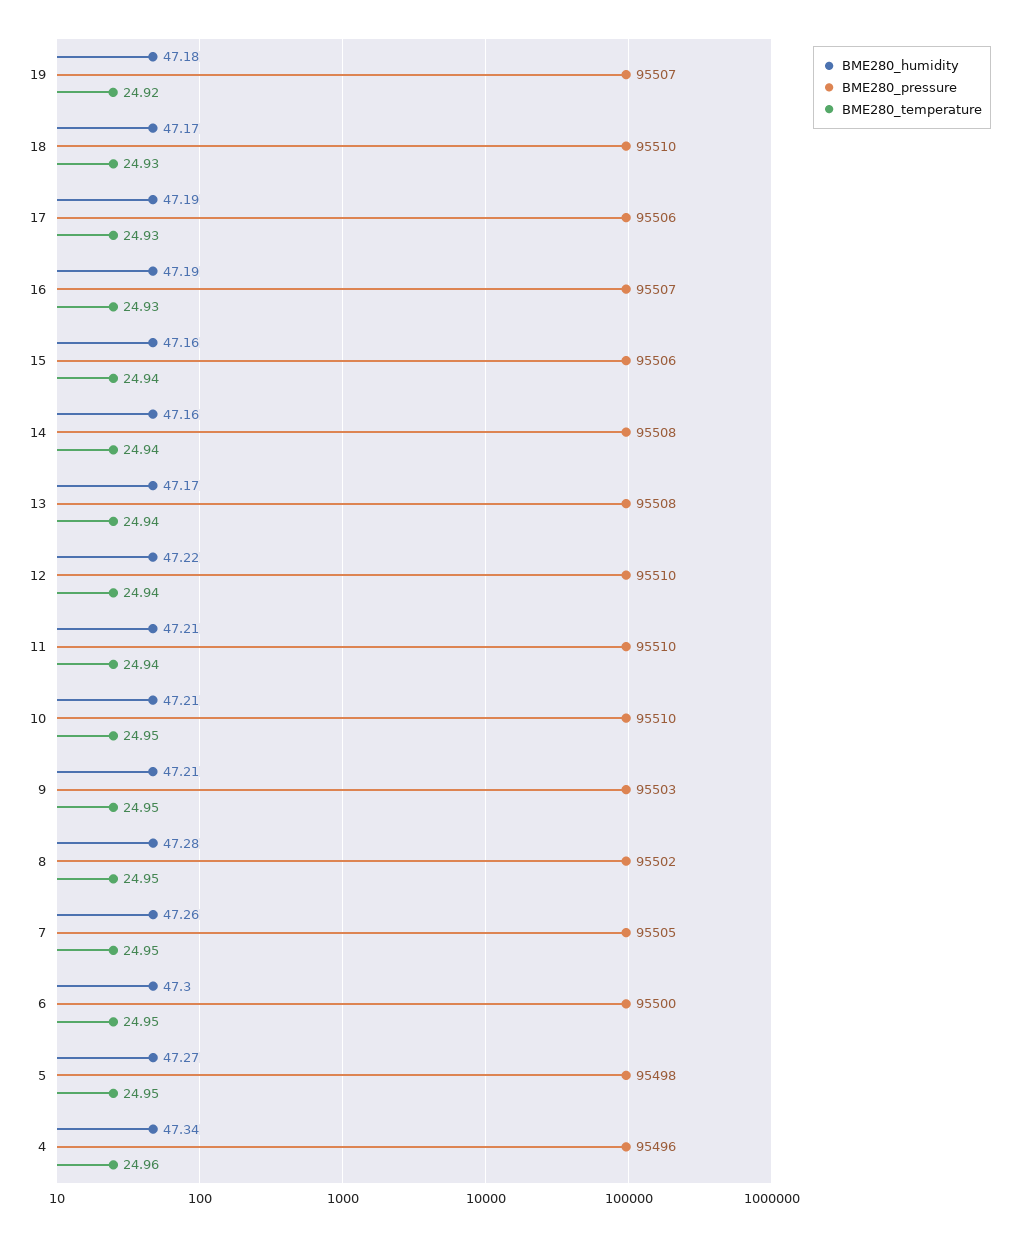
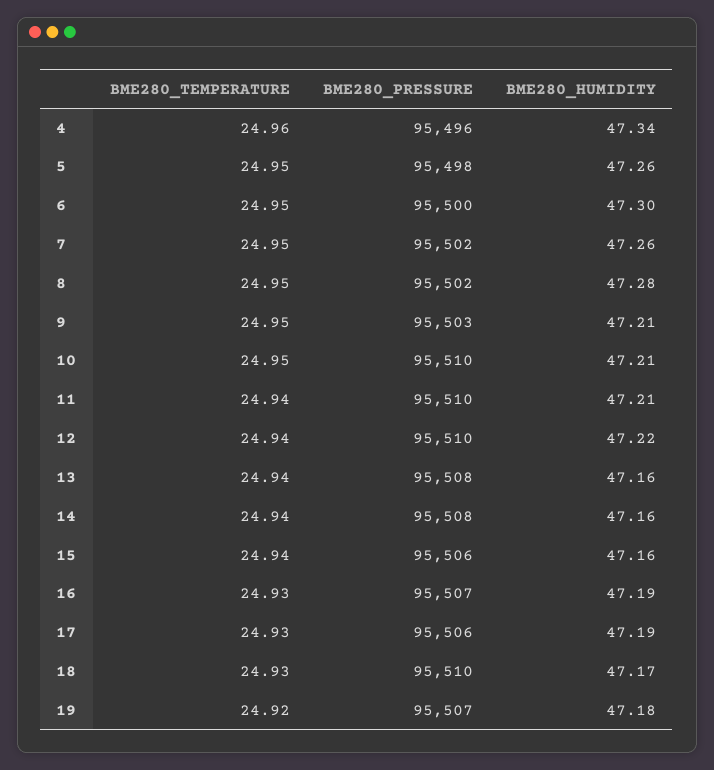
BME280_humidity, 13: 47.17 -> 47.16
BME280_pressure, 7: 95505 -> 95502
BME280_humidity, 5: 47.27 -> 47.26

